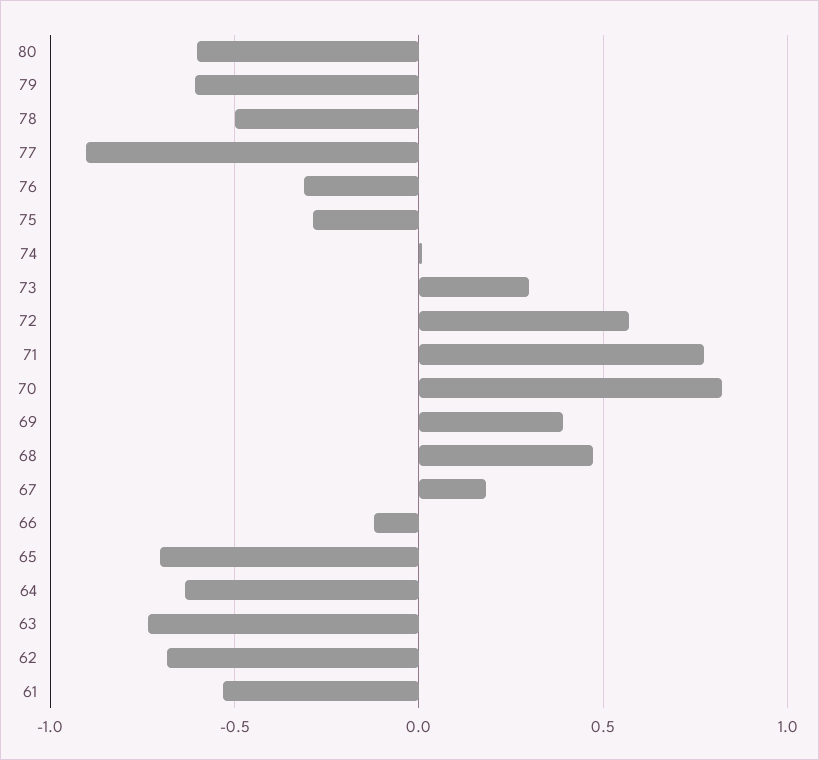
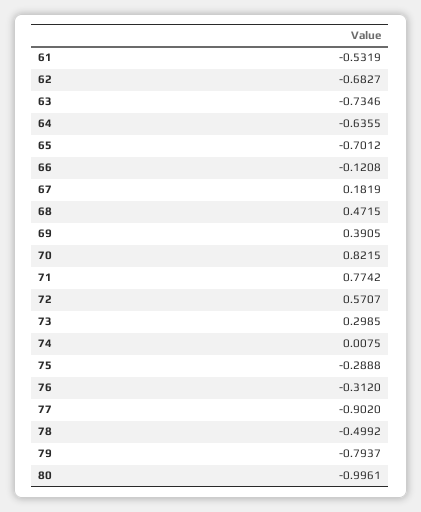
80: -0.6 -> -0.9961
79: -0.6 -> -0.7937

